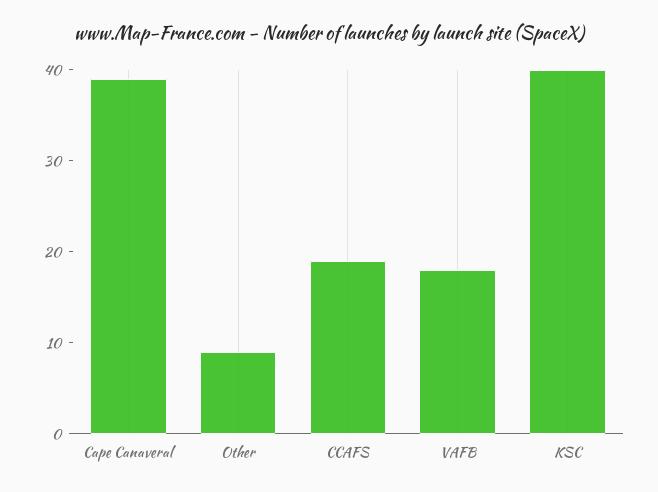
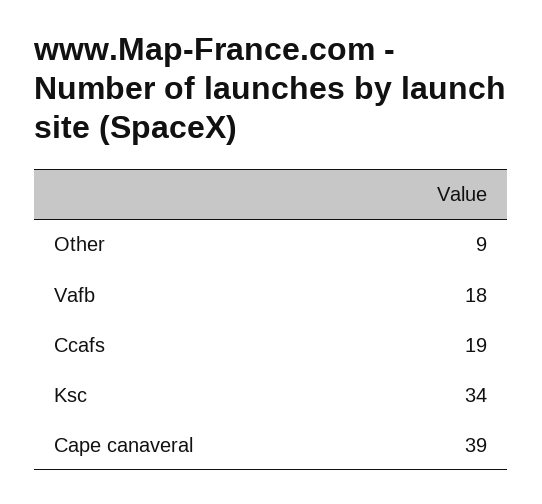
KSC: 40 -> 34

